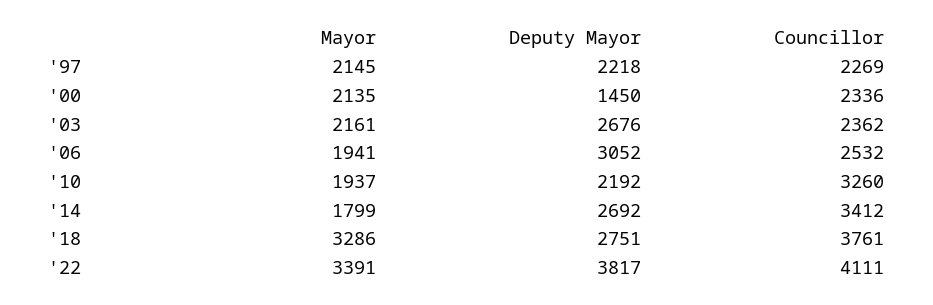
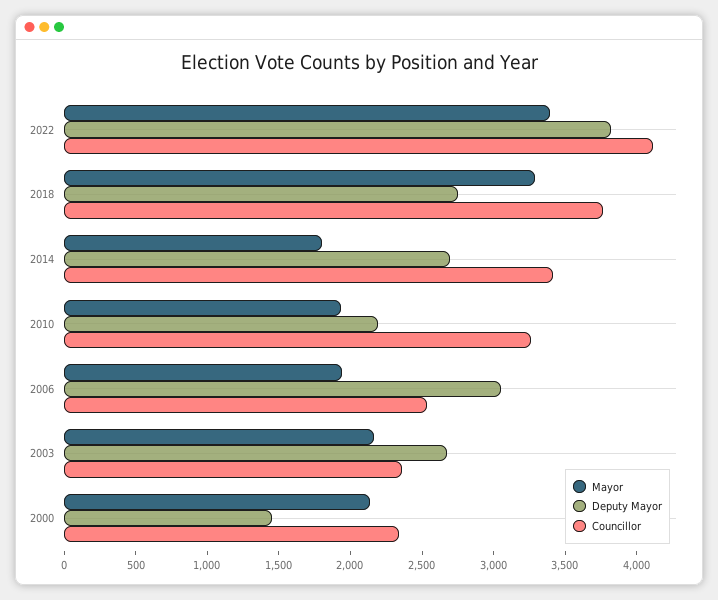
Mayor, '97: 2145 -> none
Deputy Mayor, '97: 2218 -> none
Councillor, '97: 2269 -> none

